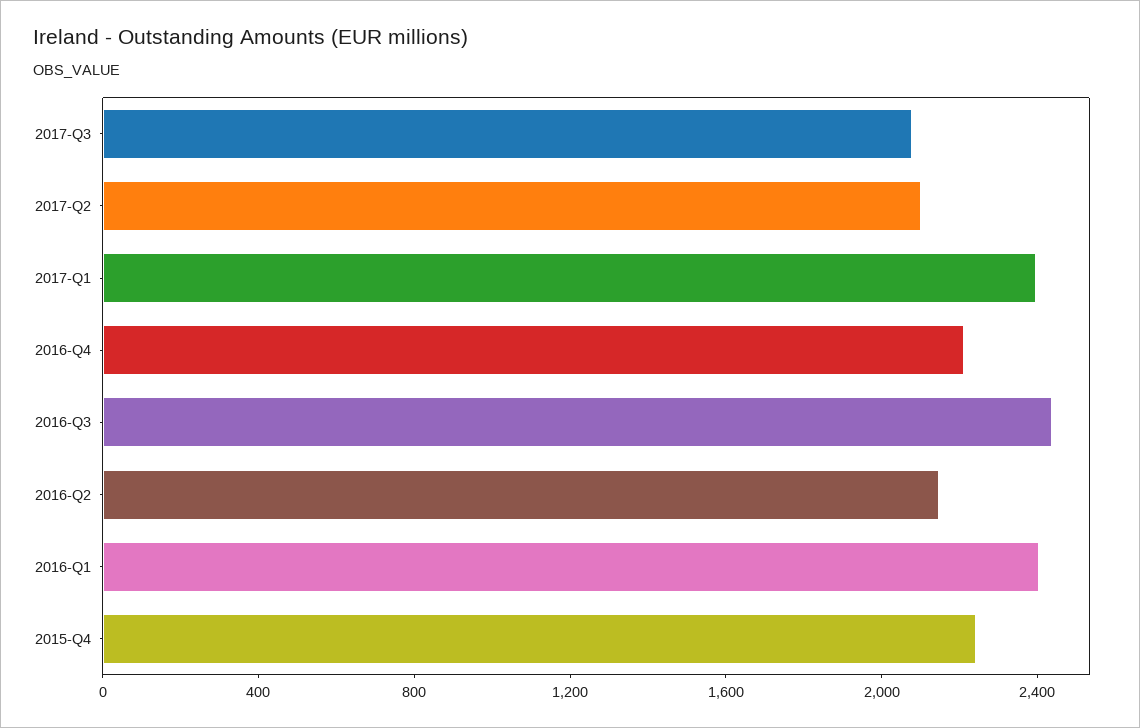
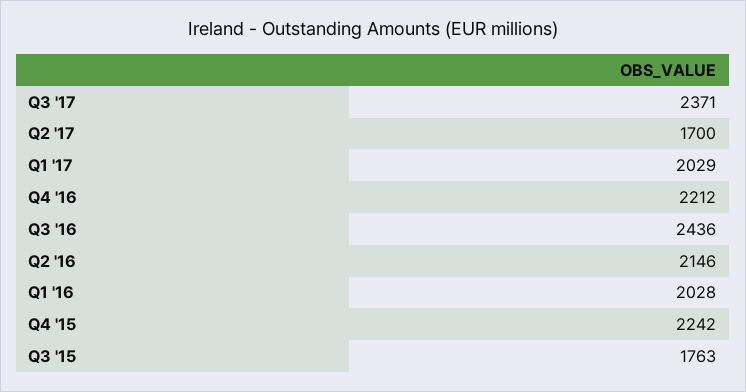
2017-Q3: 2100 -> 2371
2017-Q2: 2100 -> 1700
2017-Q1: 2400 -> 2029
2016-Q1: 2400 -> 2028
Q3 '15: none -> 1763

